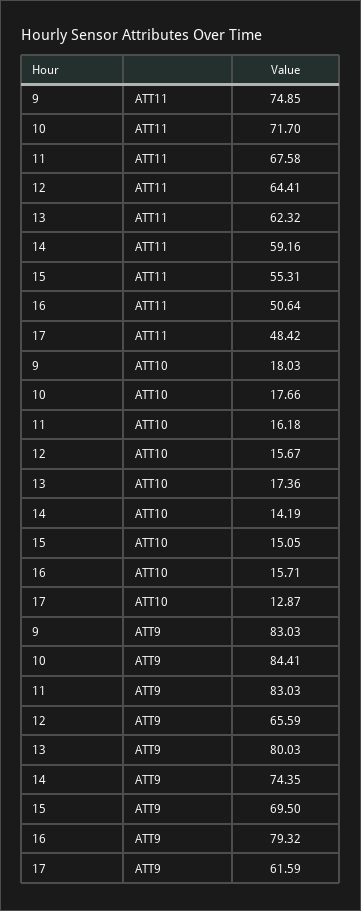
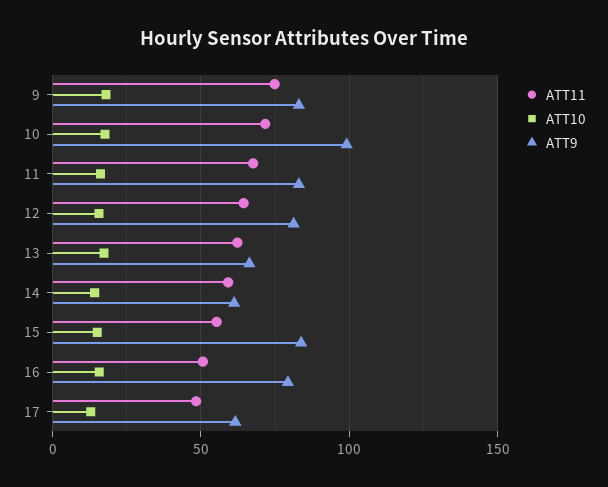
ATT9, 10: 84.41 -> 100
ATT9, 12: 65.59 -> 80
ATT9, 13: 80.03 -> 65
ATT9, 14: 74.35 -> 60
ATT9, 15: 69.5 -> 85

